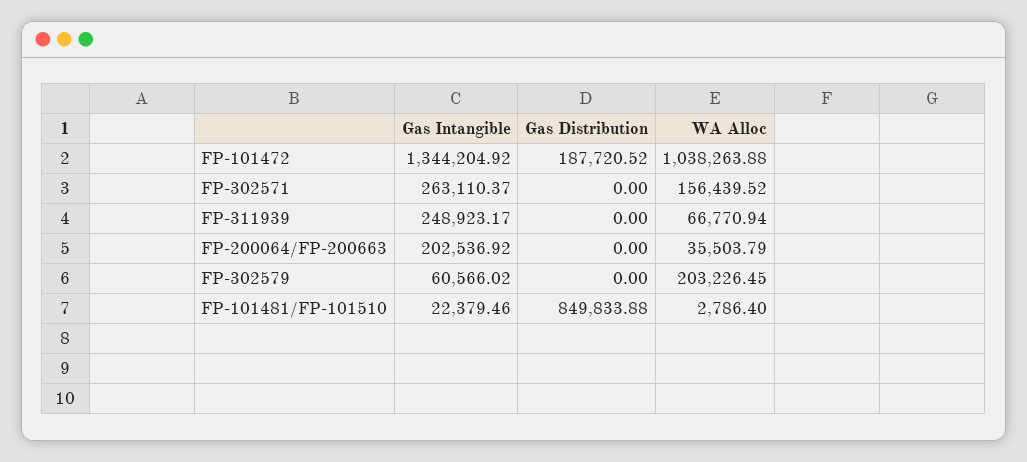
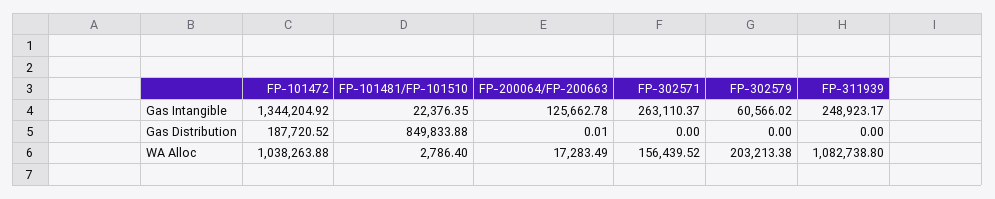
WA Alloc, FP-311939: 66770.94 -> 1082738.8
Gas Intangible, FP-200064/FP-200663: 202536.92 -> 125662.78
Gas Distribution, FP-200064/FP-200663: 0 -> 0.01
WA Alloc, FP-200064/FP-200663: 35503.79 -> 17283.49
WA Alloc, FP-302579: 203226.45 -> 203213.38
Gas Intangible, FP-101481/FP-101510: 22379.46 -> 22376.35

